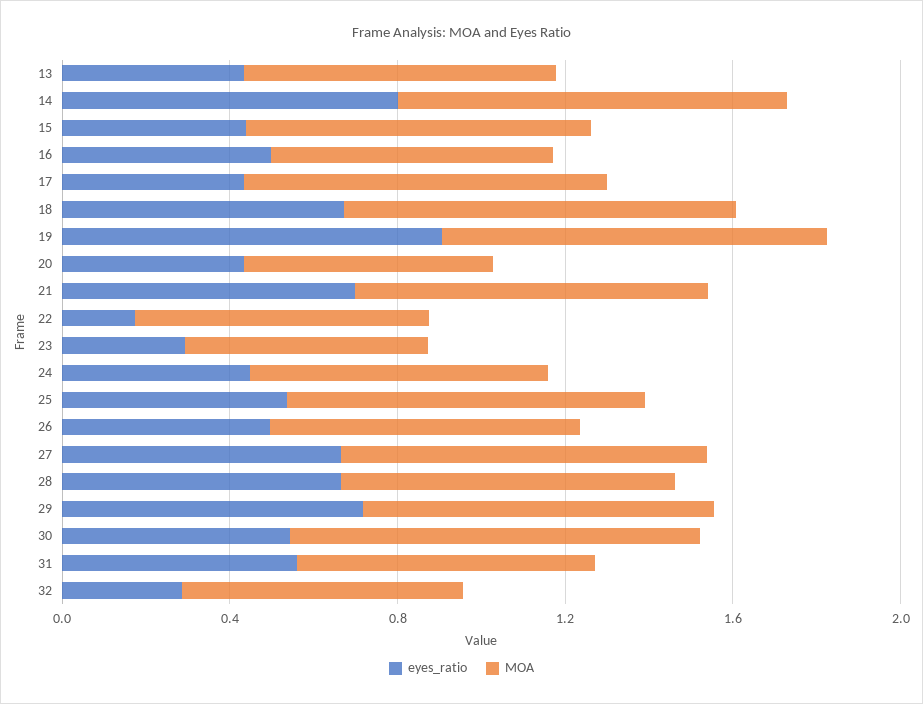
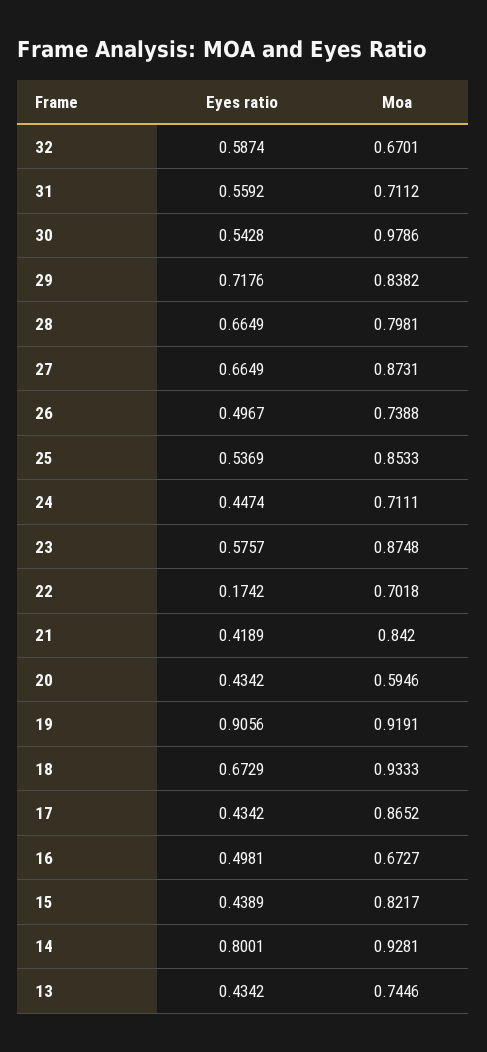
eyes_ratio, 21: 0.7 -> 0.4189
eyes_ratio, 23: 0.3 -> 0.5757
MOA, 23: 0.6 -> 0.8748
eyes_ratio, 32: 0.3 -> 0.5874

